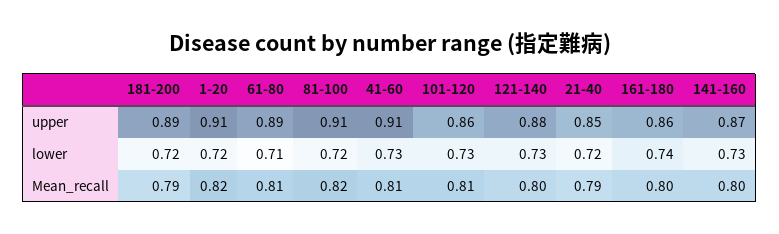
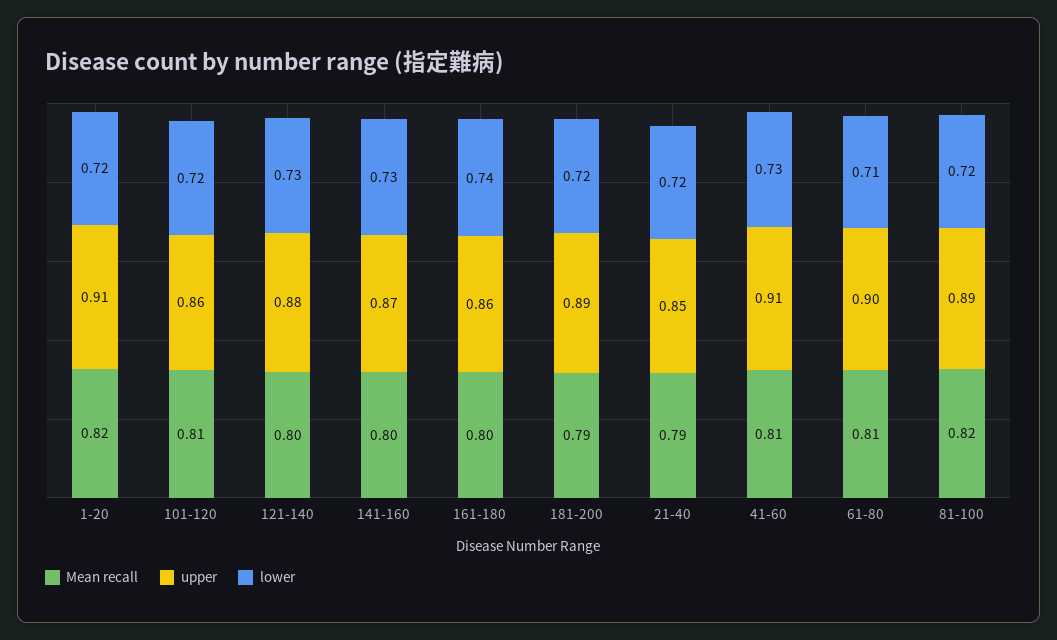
upper, 61-80: 0.89 -> 0.9
upper, 81-100: 0.91 -> 0.89
lower, 101-120: 0.73 -> 0.72

